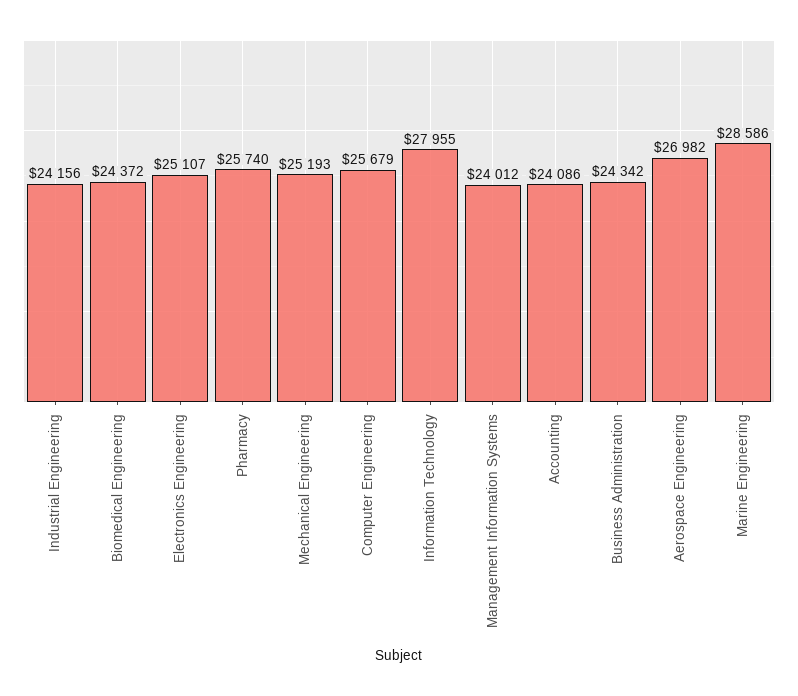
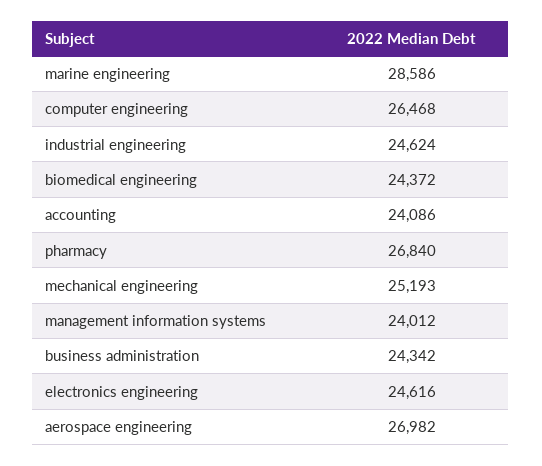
Industrial Engineering: 24156 -> 24624
Electronics Engineering: 25107 -> 24616
Pharmacy: 25740 -> 26840
Computer Engineering: 25679 -> 26468
Information Technology: 27955 -> none

